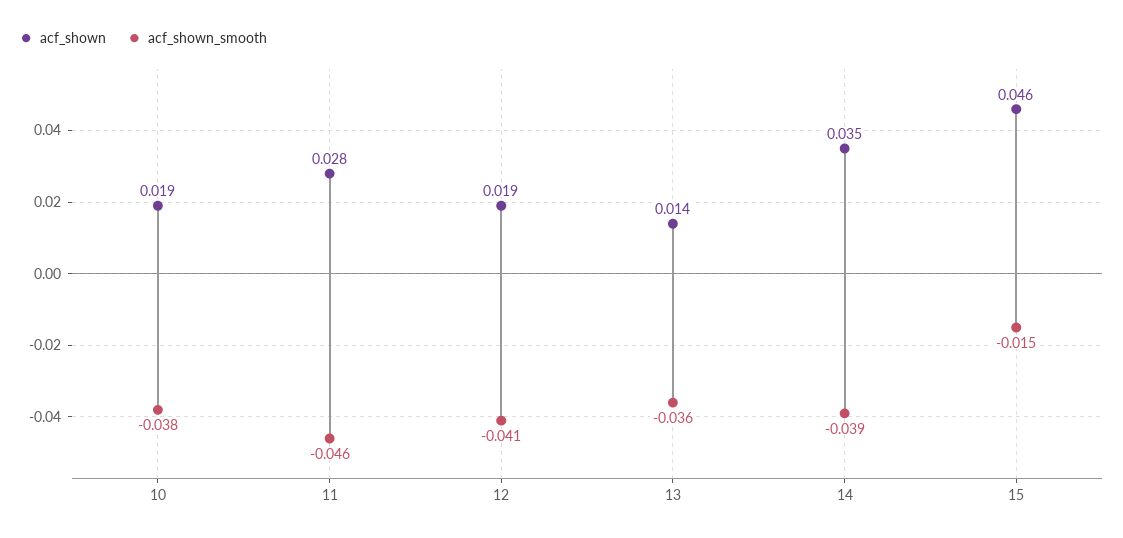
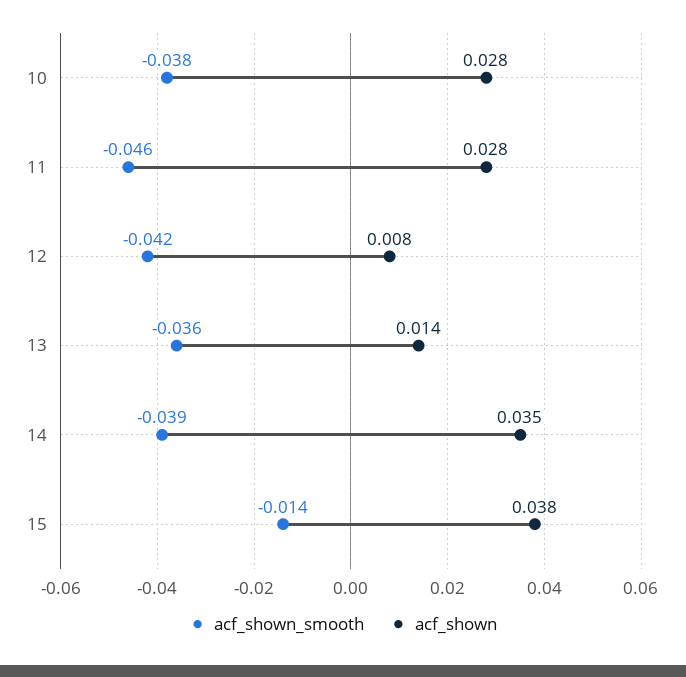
acf_shown, 10: 0.019 -> 0.028
acf_shown, 12: 0.019 -> 0.008
acf_shown_smooth, 12: -0.041 -> -0.042
acf_shown, 15: 0.046 -> 0.038
acf_shown_smooth, 15: -0.015 -> -0.014

